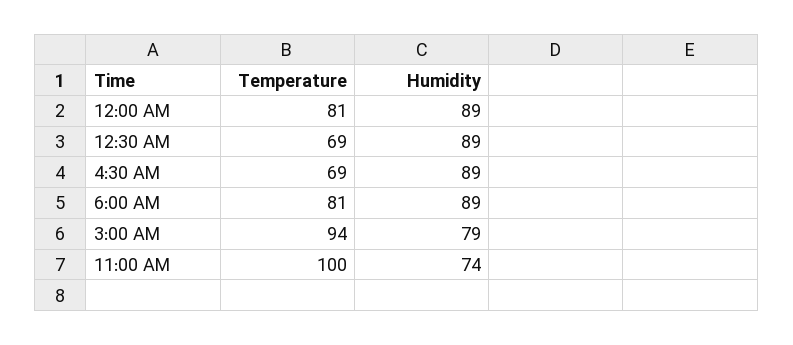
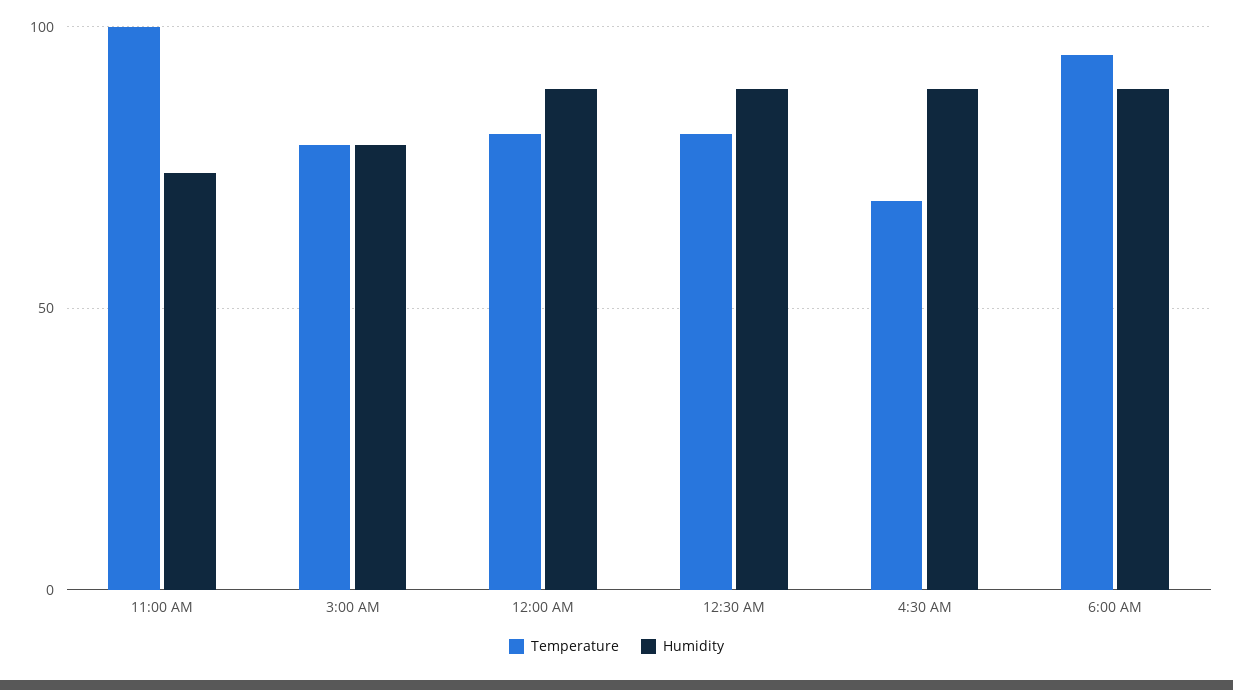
Temperature, 12:30 AM: 69 -> 80
Temperature, 6:00 AM: 81 -> 95
Temperature, 3:00 AM: 94 -> 80

